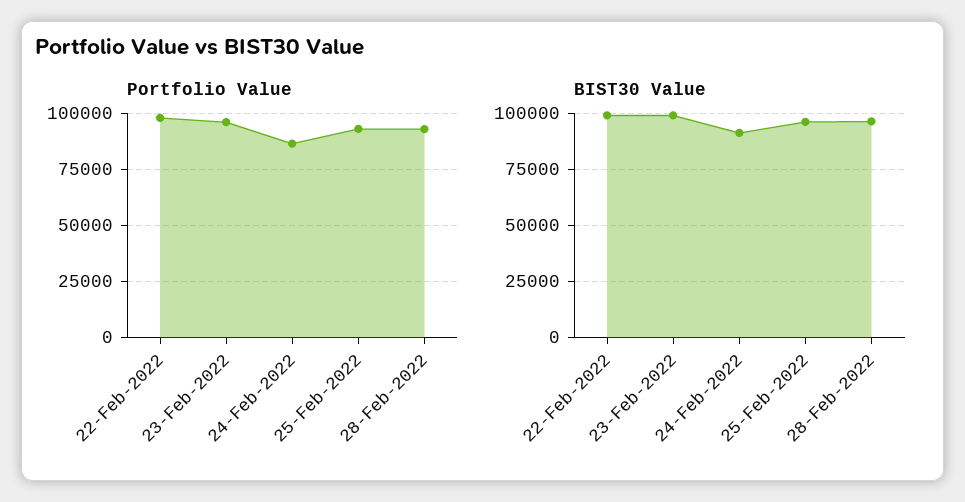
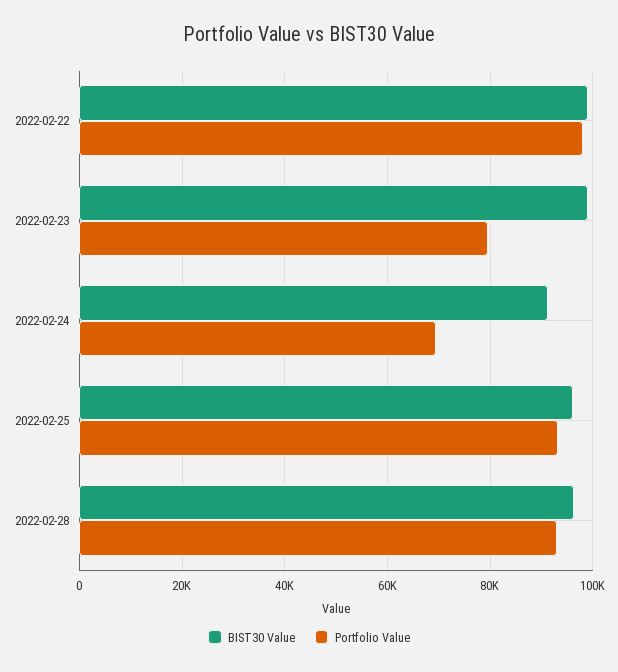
Portfolio Value, 23-Feb-2022: 95000 -> 80000
Portfolio Value, 24-Feb-2022: 85000 -> 70000

